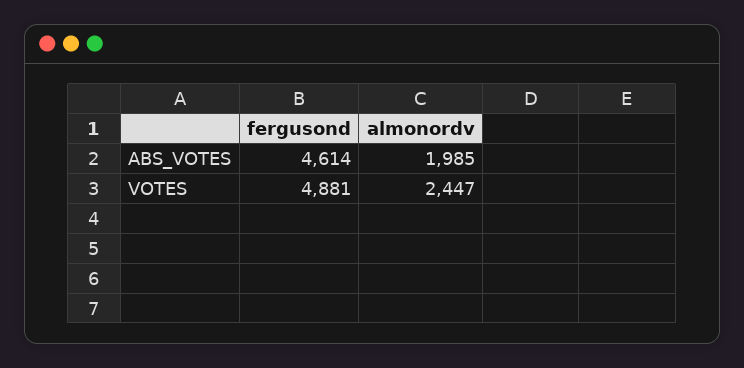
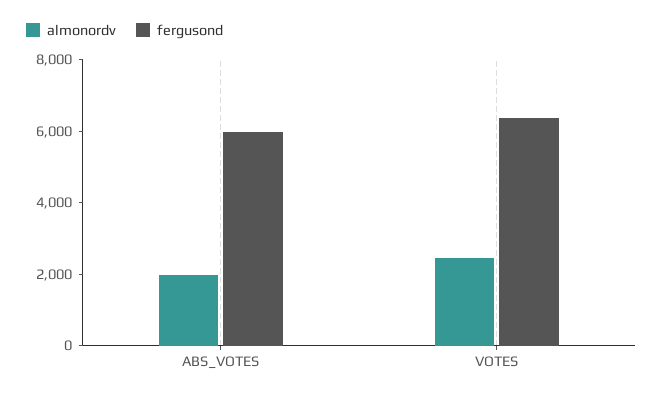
fergusond, ABS_VOTES: 4614 -> 6000
fergusond, VOTES: 4881 -> 6500

